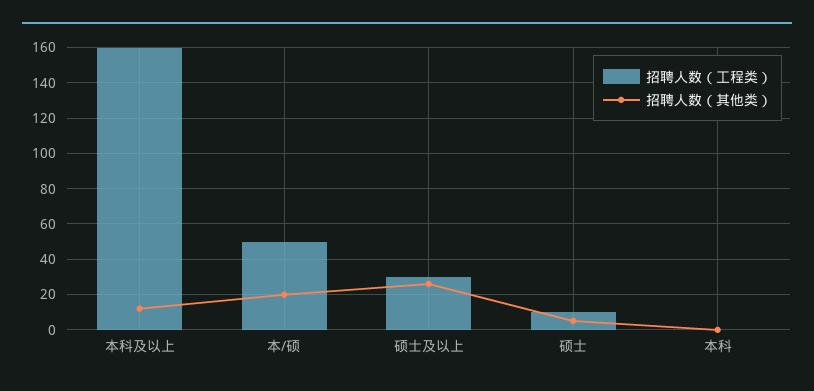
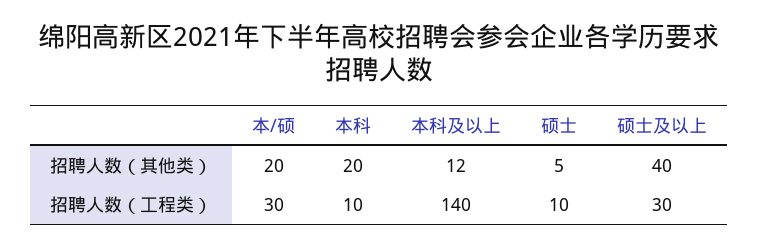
招聘人数（工程类）, 本科及以上: 160 -> 140
招聘人数（工程类）, 本/硕: 50 -> 30
招聘人数（其他类）, 硕士及以上: 25 -> 40
招聘人数（工程类）, 本科: 0 -> 10
招聘人数（其他类）, 本科: 0 -> 20

